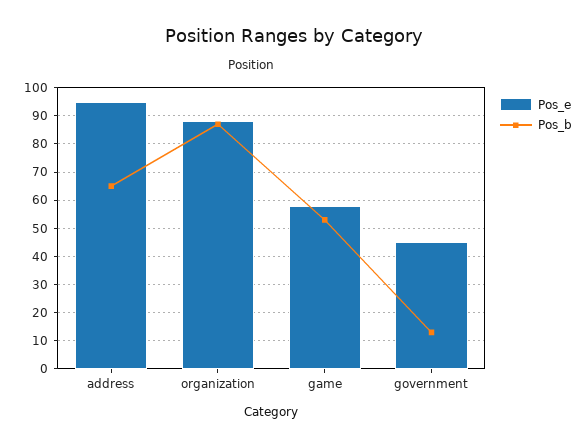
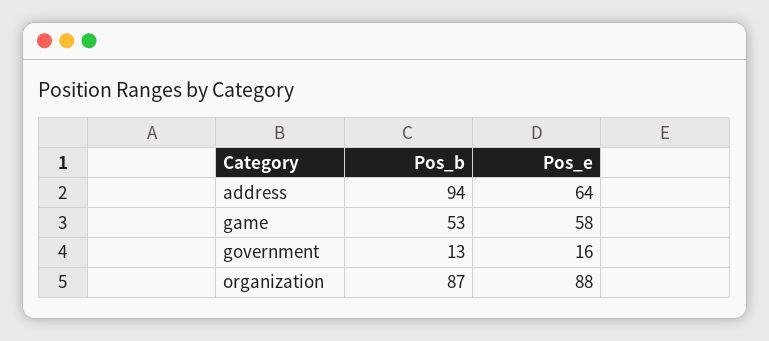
Pos_e, address: 95 -> 64
Pos_b, address: 65 -> 94
Pos_e, government: 45 -> 16

